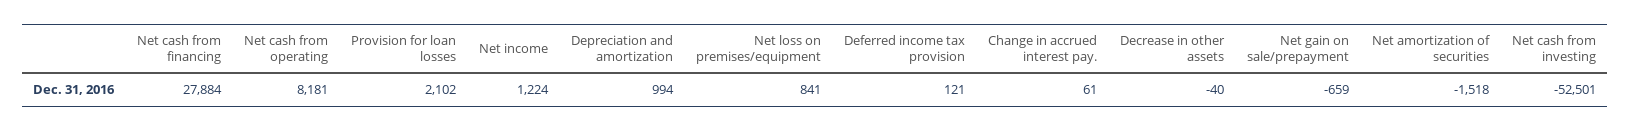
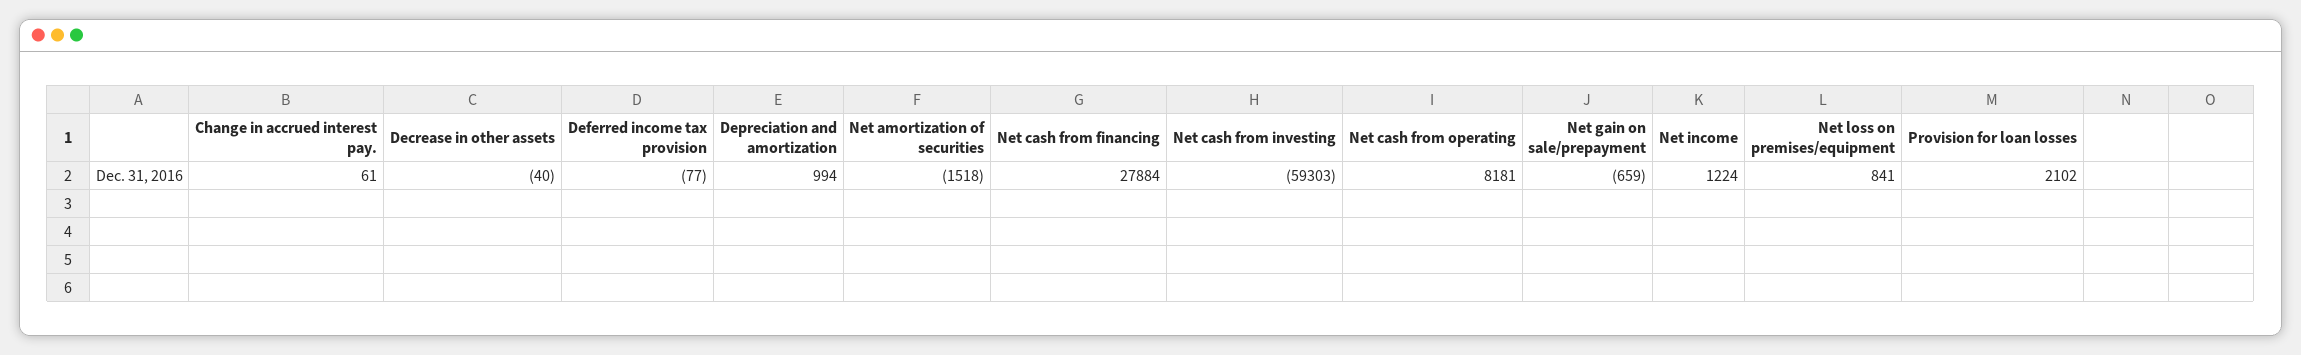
Deferred income tax provision: 121 -> -77
Net cash from investing: -52501 -> -59303

